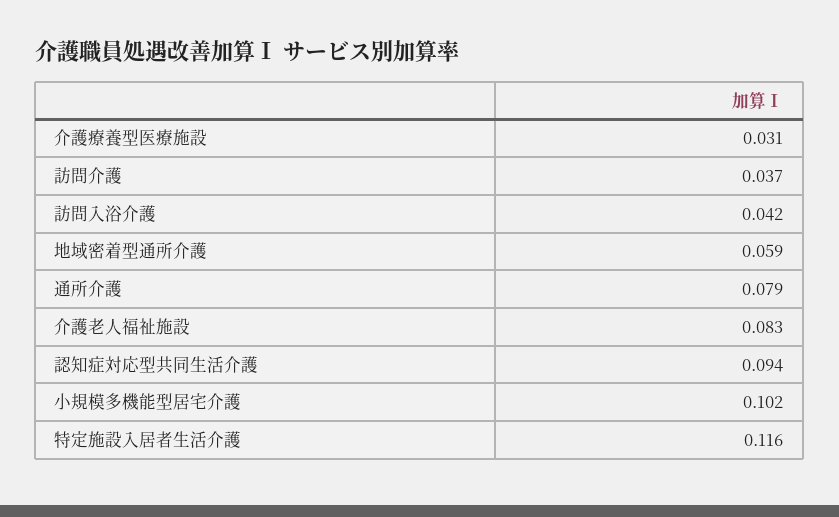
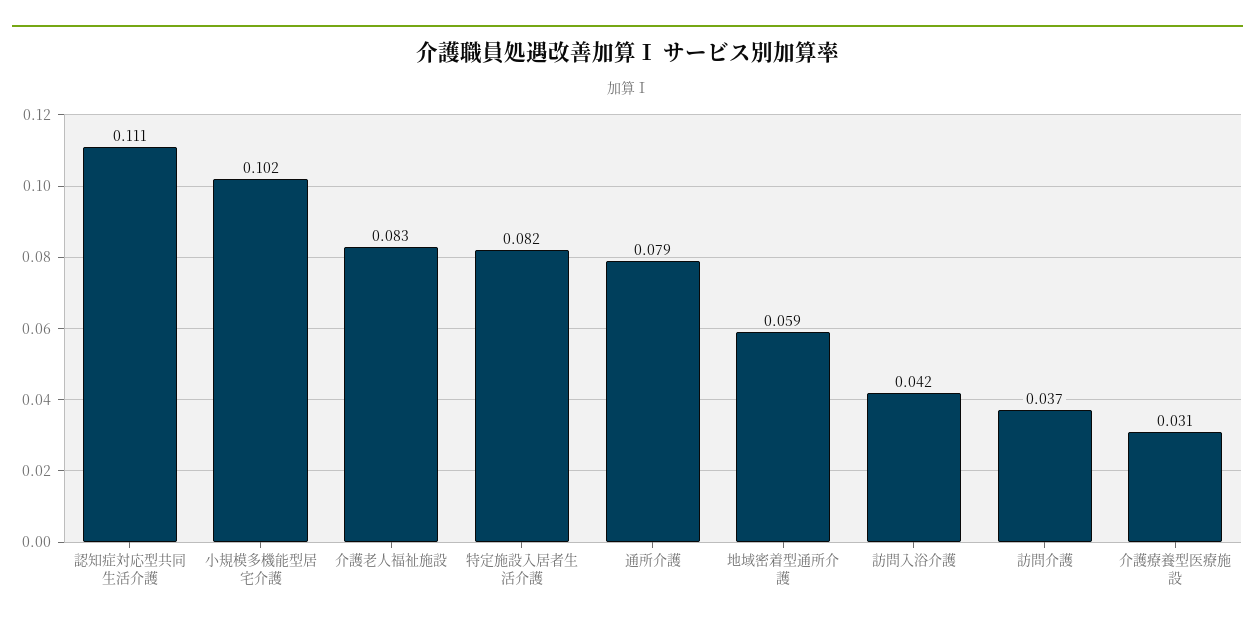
認知症対応型共同生活介護: 0.094 -> 0.111
特定施設入居者生活介護: 0.116 -> 0.082

